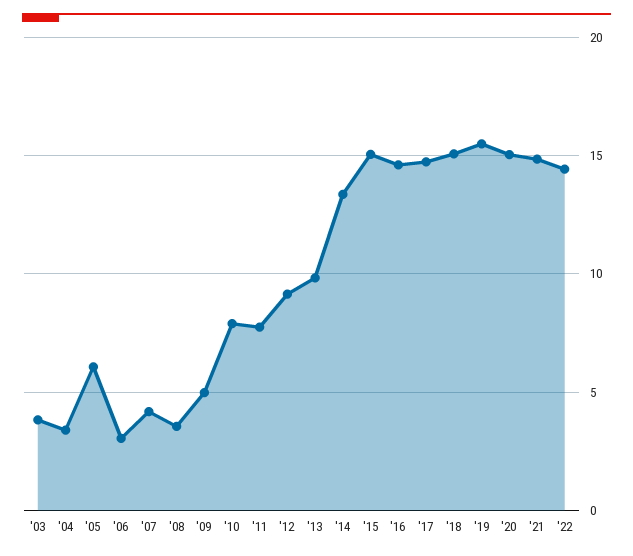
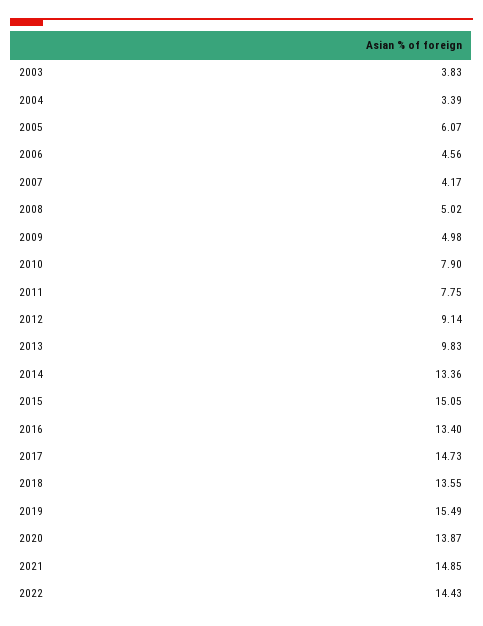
'06: 3 -> 4.56
'08: 3.5 -> 5.02
'16: 14.5 -> 13.4
'18: 15 -> 13.55
'20: 15 -> 13.87

